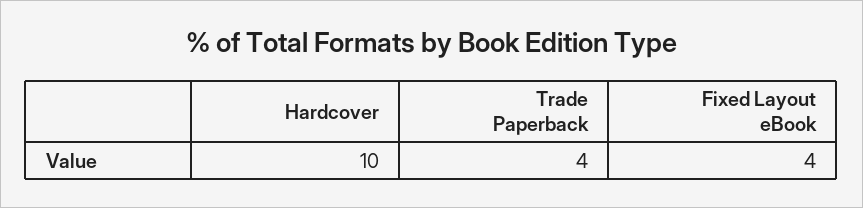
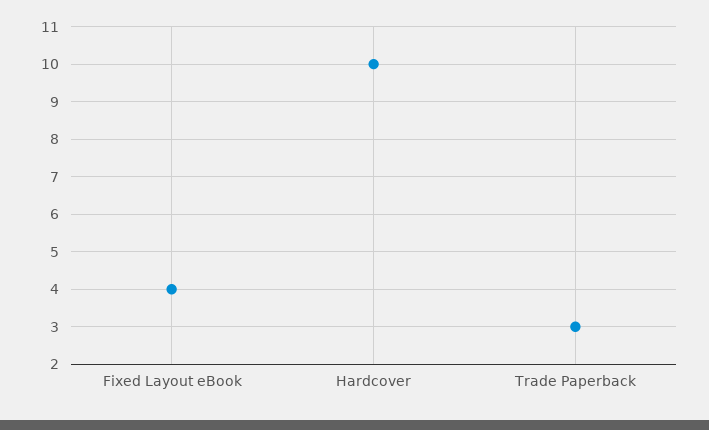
Trade Paperback: 4 -> 3

